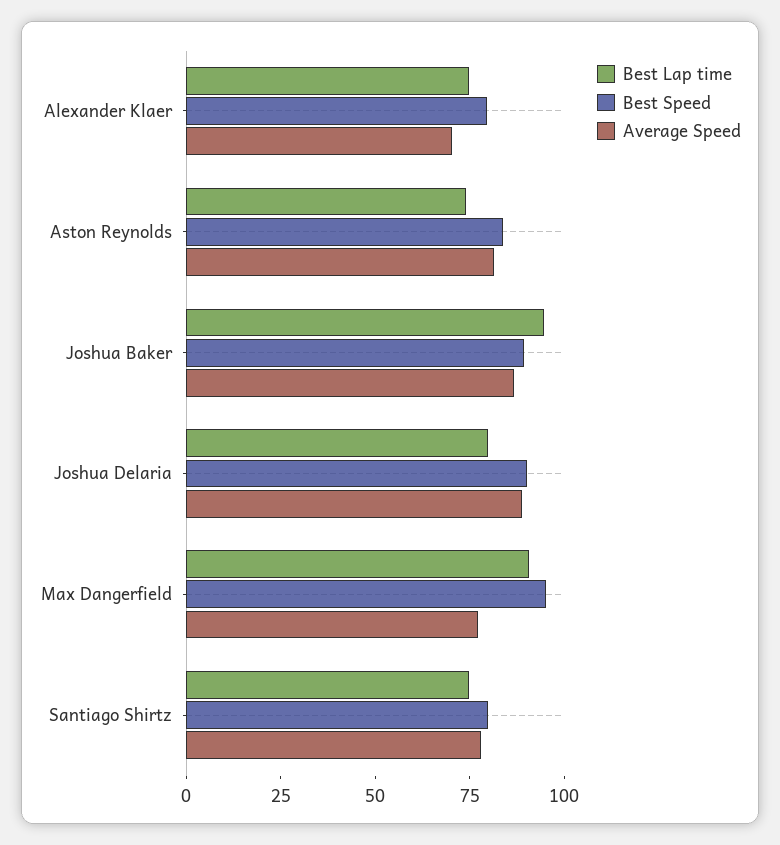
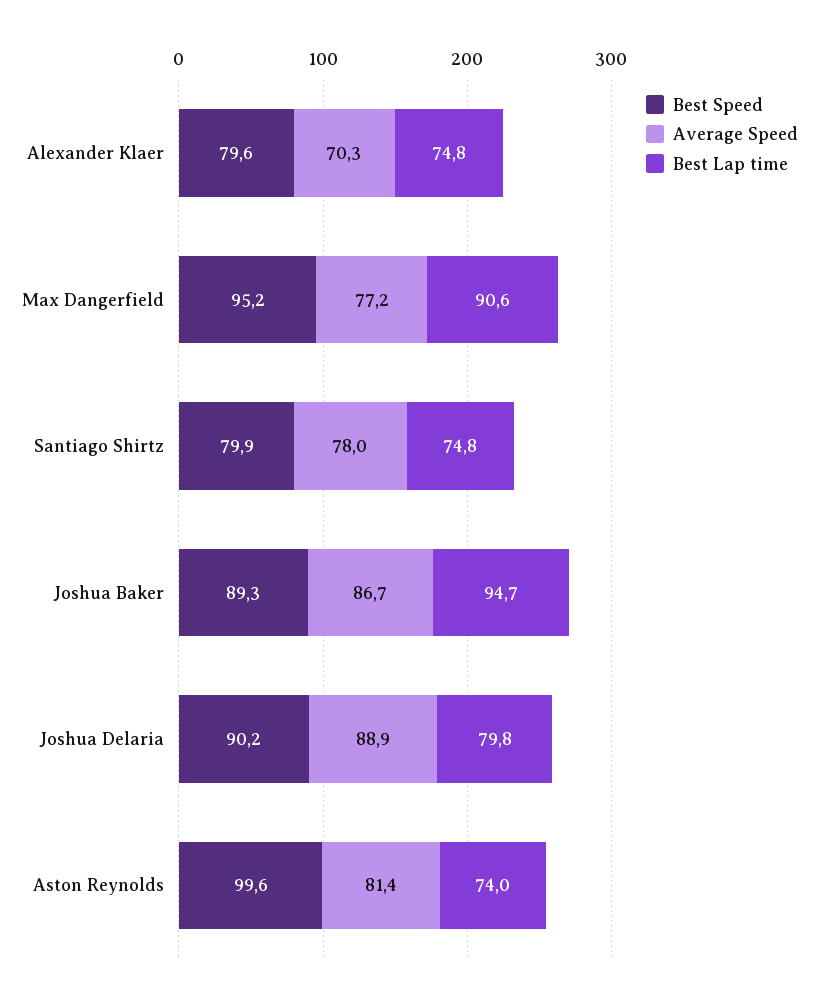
Best Speed, Aston Reynolds: 85 -> 99.6

